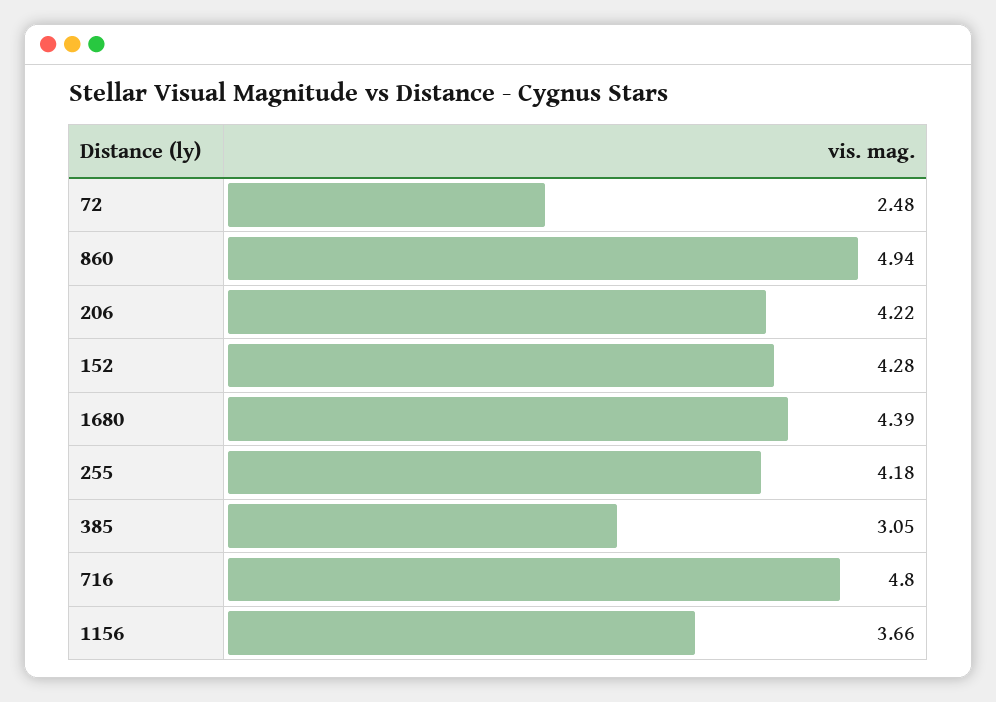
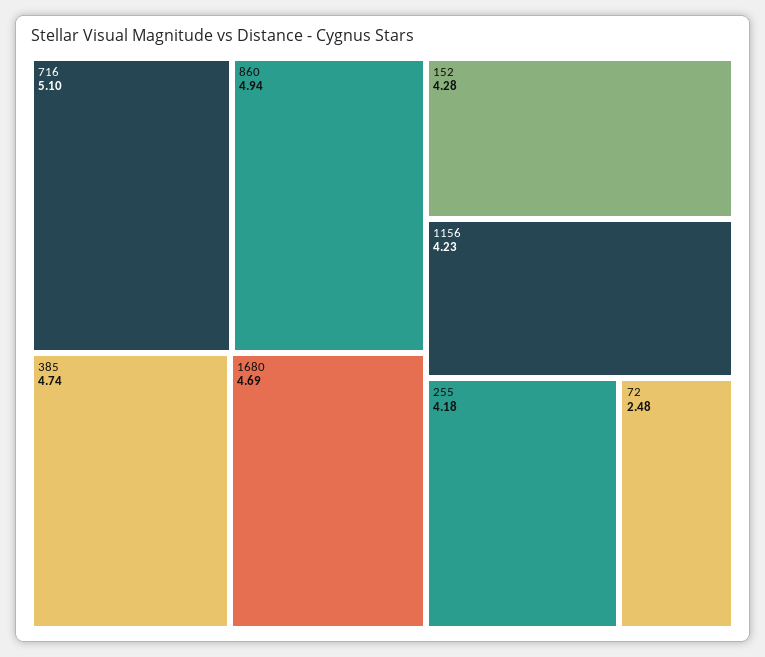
206: 4.22 -> none
1680: 4.39 -> 4.69
385: 3.05 -> 4.74
716: 4.8 -> 5.1
1156: 3.66 -> 4.23

